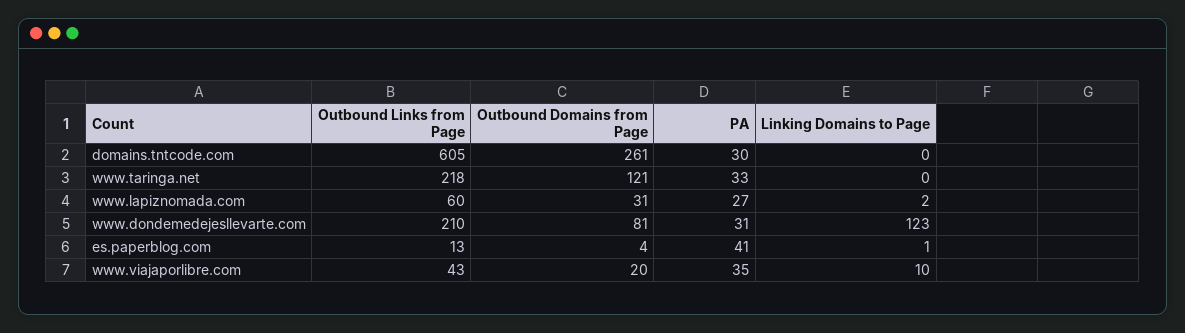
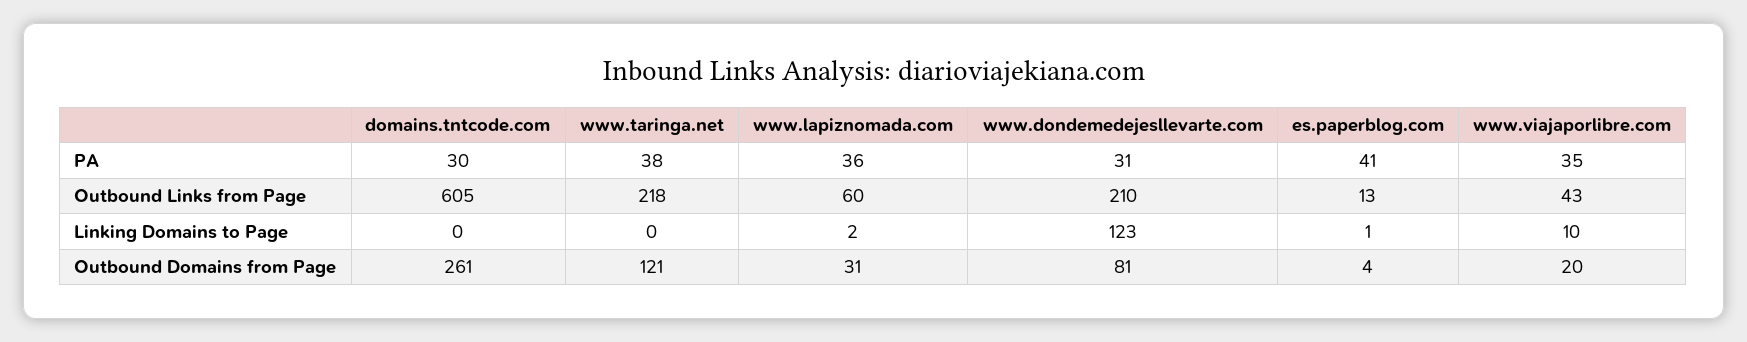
PA, www.taringa.net: 33 -> 38
PA, www.lapiznomada.com: 27 -> 36

